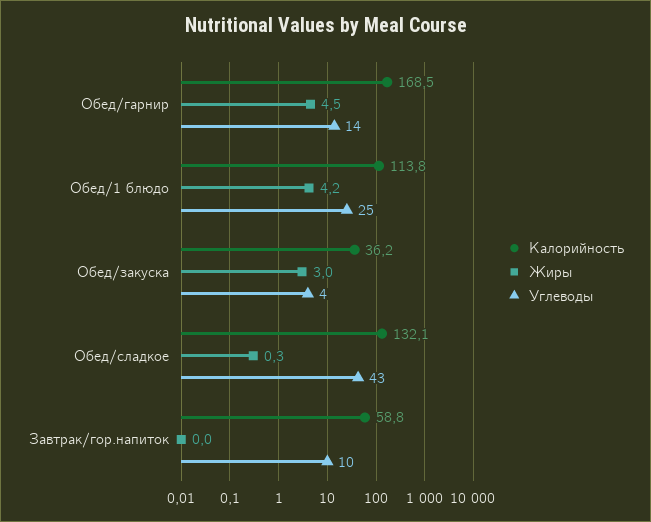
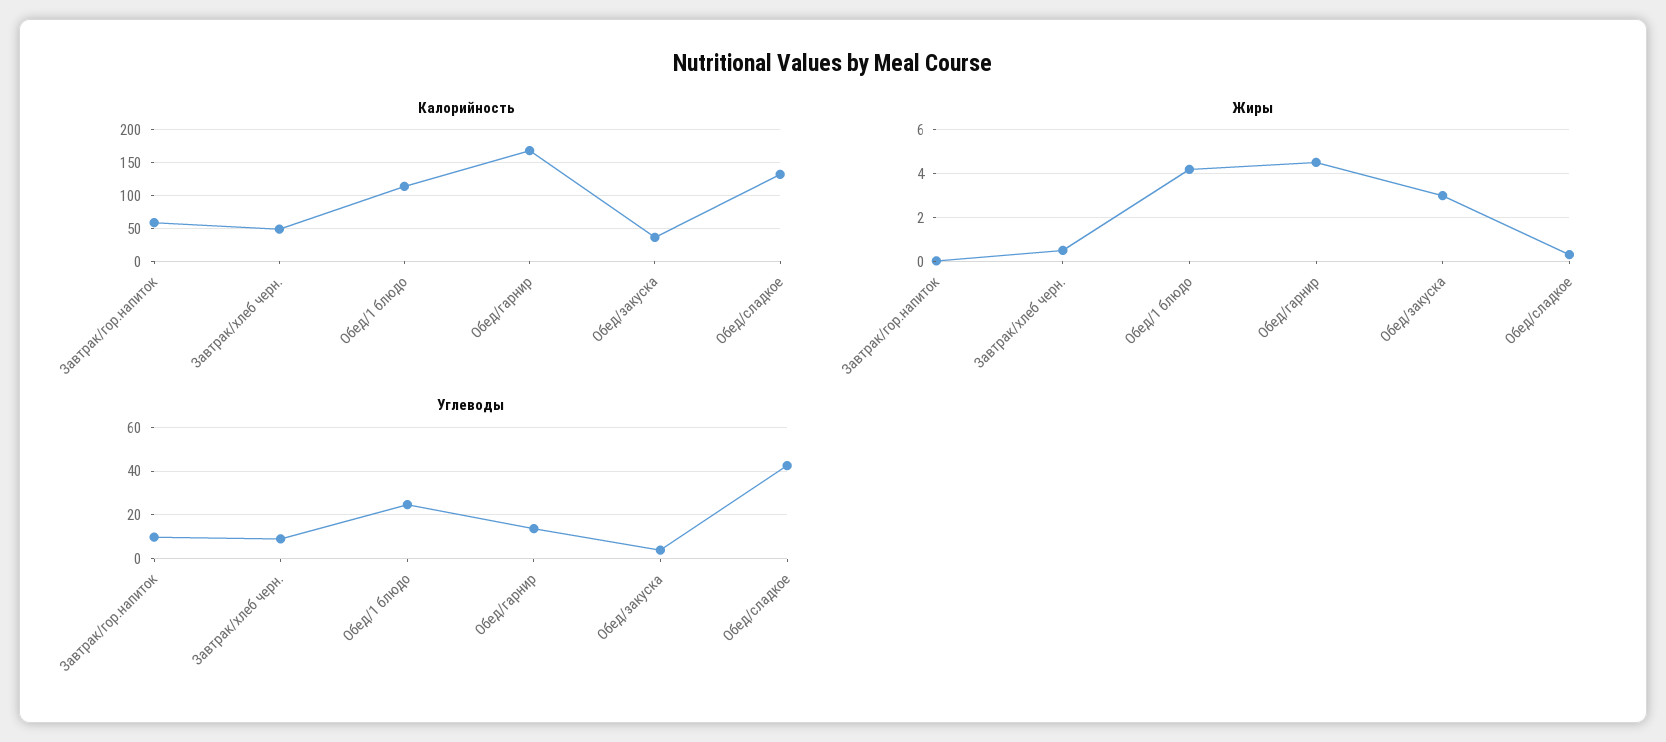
Калорийность, Завтрак/хлеб черн.: none -> 50
Жиры, Завтрак/хлеб черн.: none -> 0.5
Углеводы, Завтрак/хлеб черн.: none -> 10

